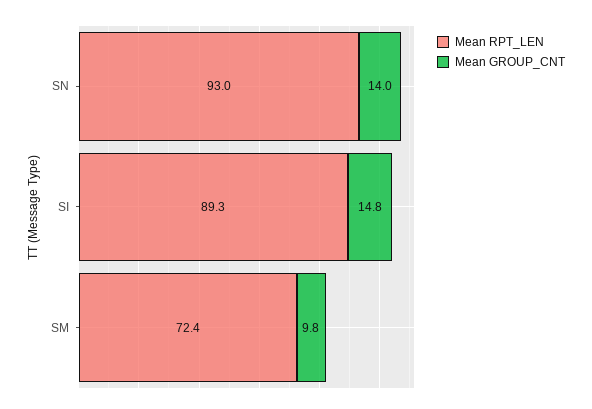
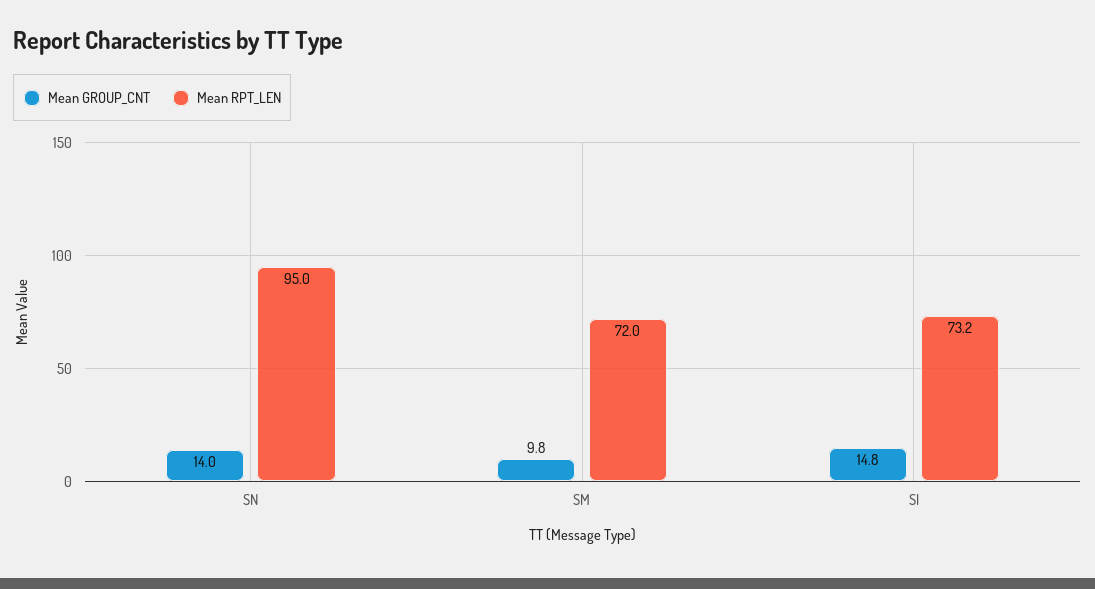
Mean RPT_LEN, SN: 93 -> 95
Mean RPT_LEN, SI: 89.3 -> 73.2
Mean RPT_LEN, SM: 72.4 -> 72

